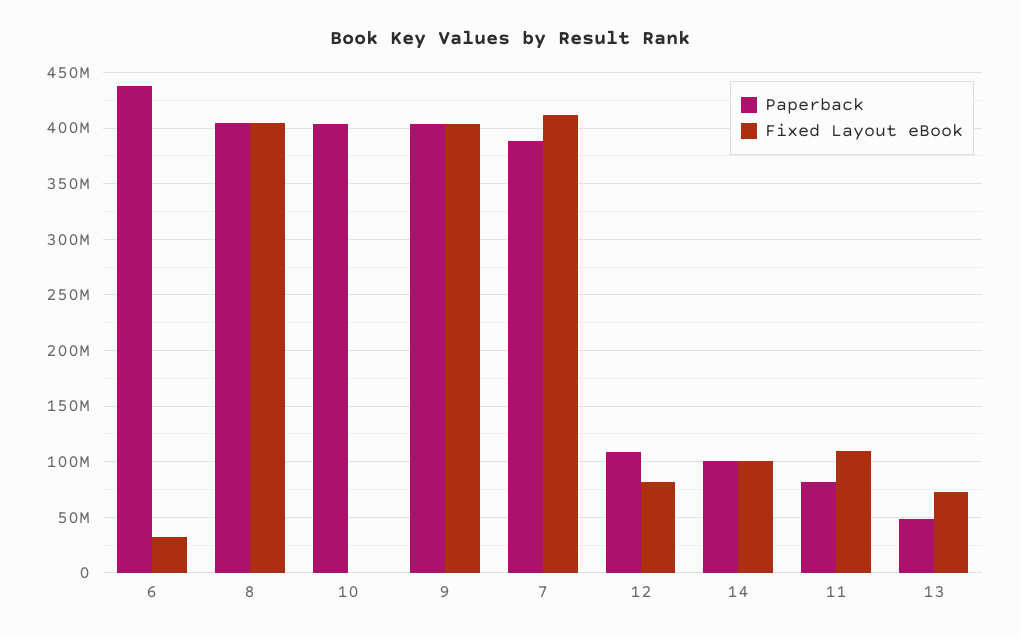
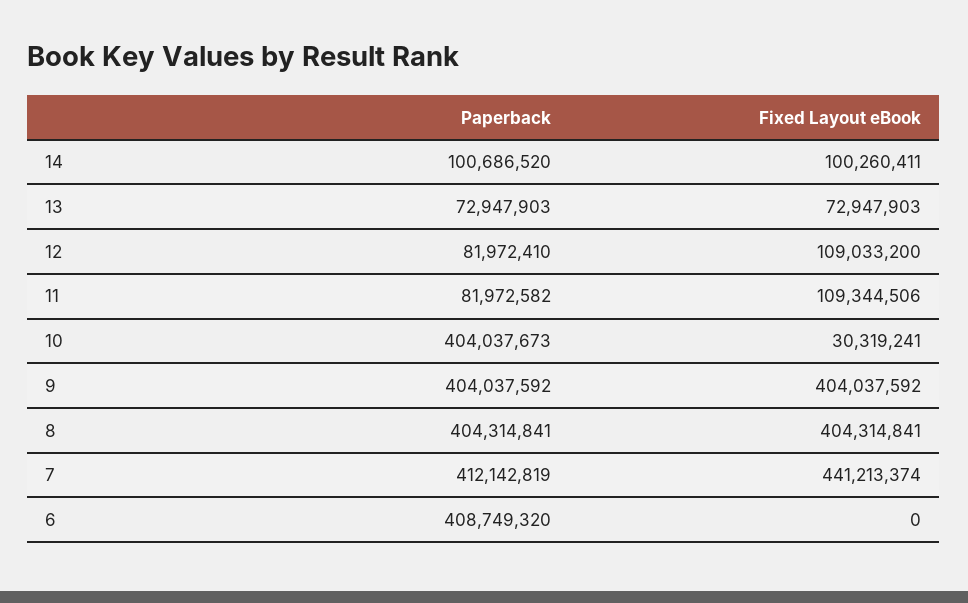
Paperback, 6: 440000000 -> 408749320
Fixed Layout eBook, 6: 30000000 -> 0
Fixed Layout eBook, 10: 0 -> 30319241
Paperback, 7: 390000000 -> 412142819
Fixed Layout eBook, 7: 410000000 -> 441213374
Paperback, 12: 110000000 -> 81972410
Fixed Layout eBook, 12: 80000000 -> 109033200
Paperback, 13: 50000000 -> 72947903

